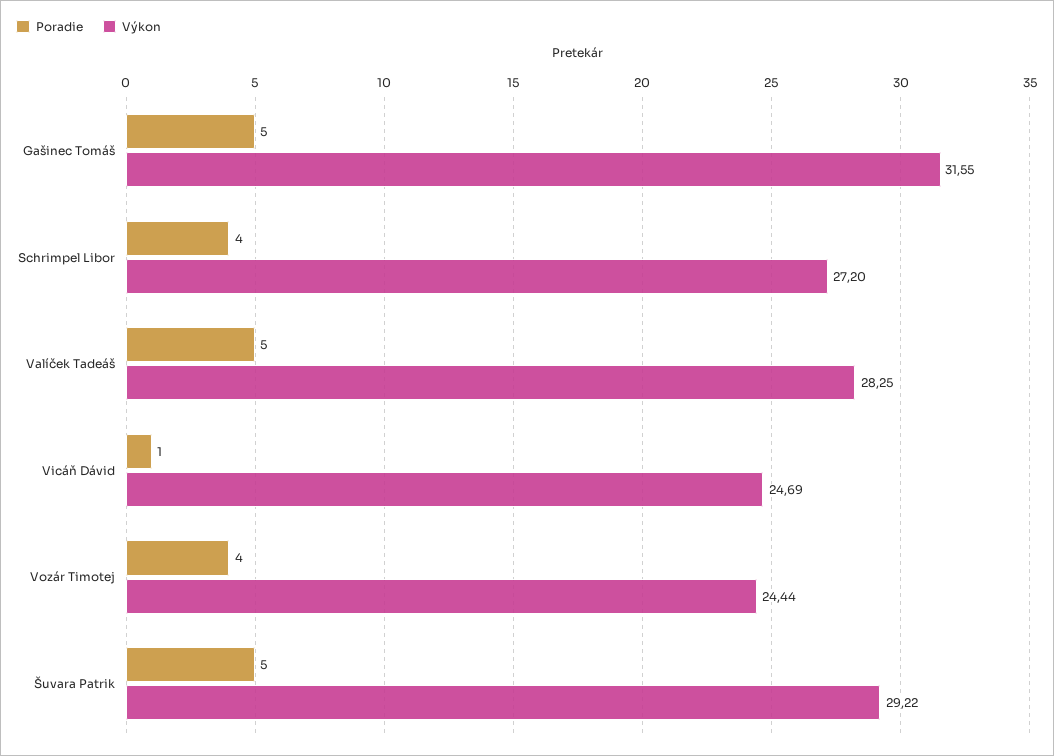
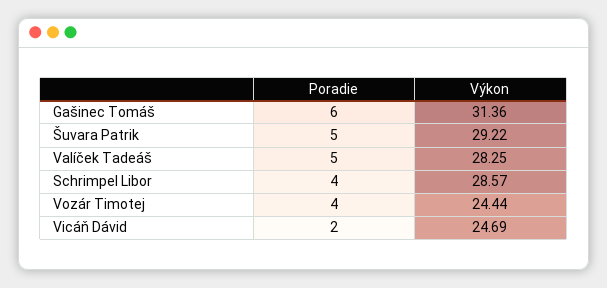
Poradie, Gašinec Tomáš: 5 -> 6
Výkon, Gašinec Tomáš: 31.55 -> 31.36
Výkon, Schrimpel Libor: 27.2 -> 28.57
Poradie, Vicáň Dávid: 1 -> 2

